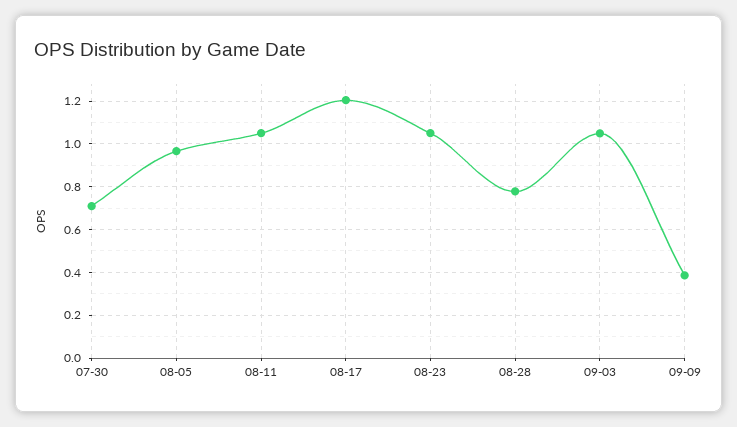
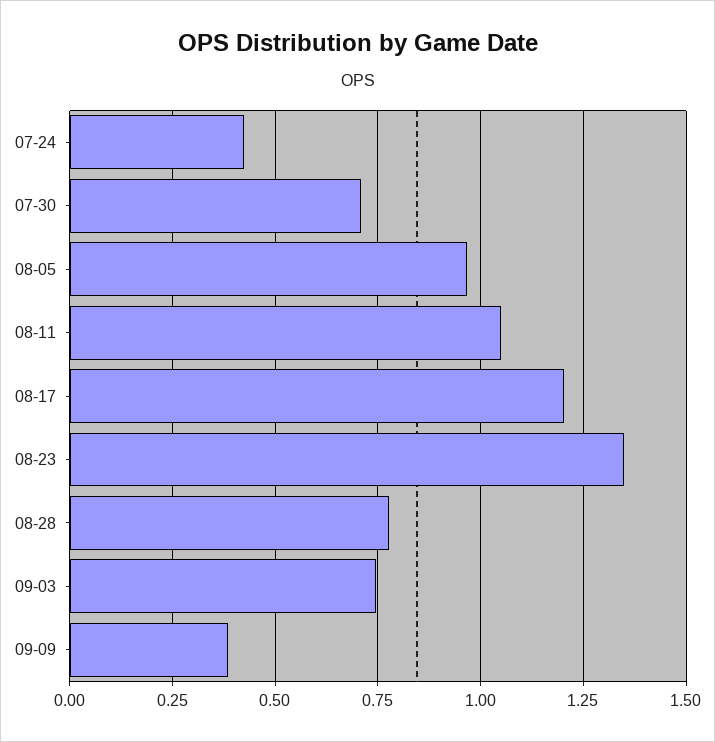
08-23: 1.05 -> 1.35
09-03: 1.05 -> 0.75
07-24: none -> 0.425

